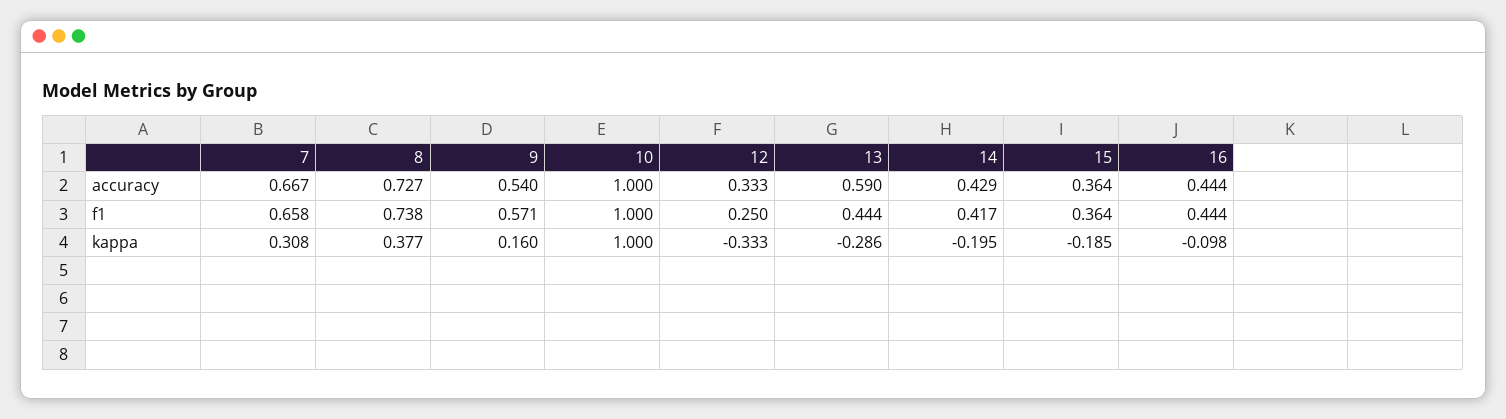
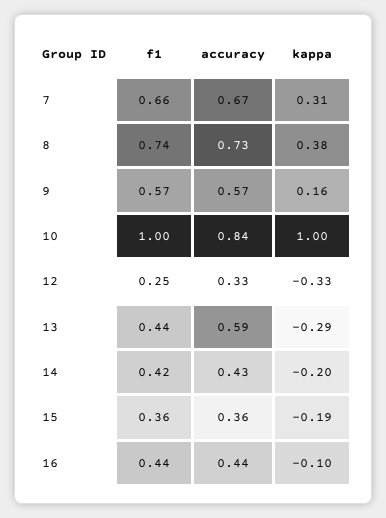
9, accuracy: 0.54 -> 0.57
10, accuracy: 1 -> 0.84

